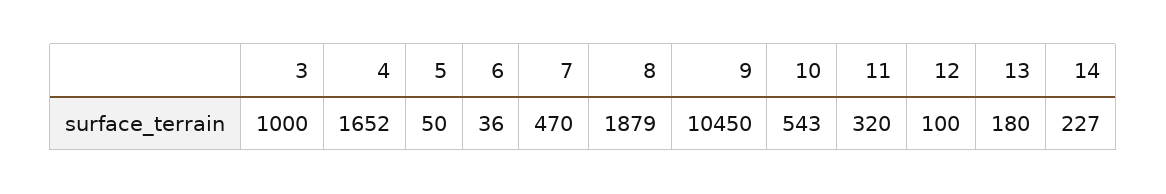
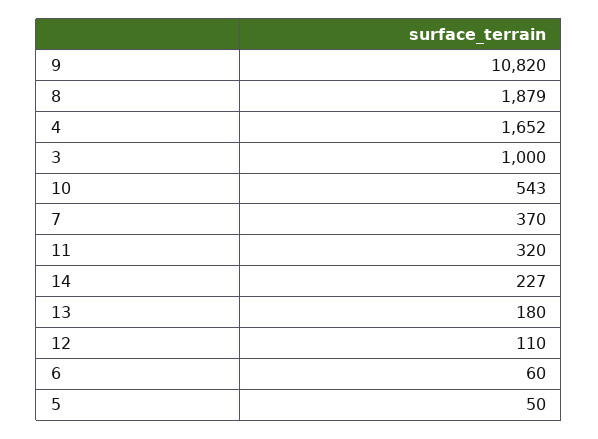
6: 36 -> 60
7: 470 -> 370
9: 10450 -> 10820
12: 100 -> 110

